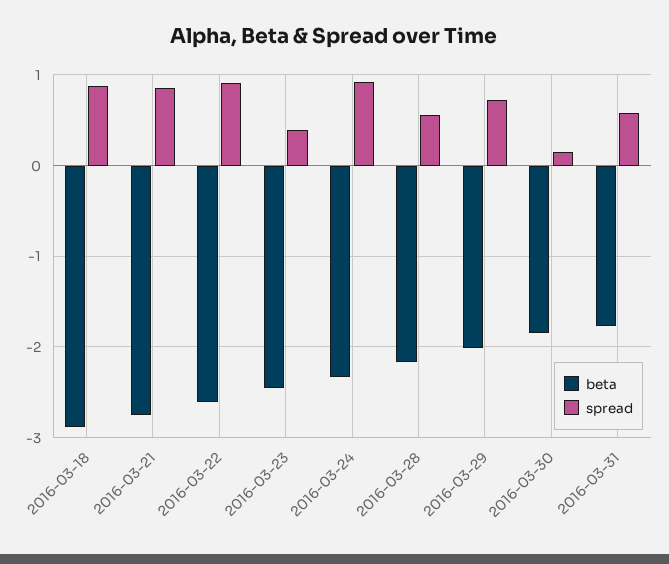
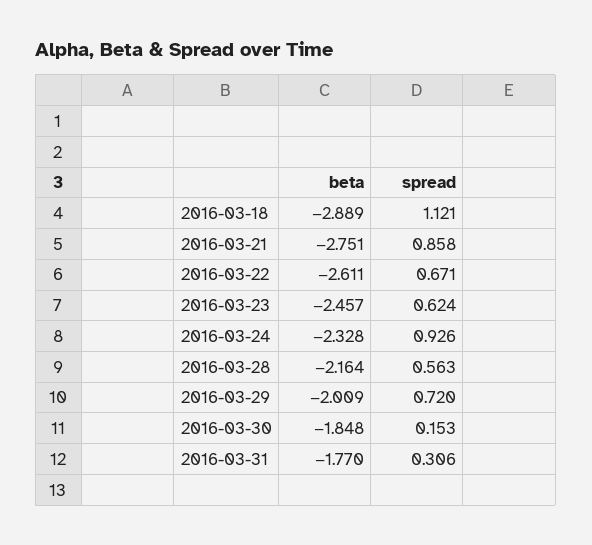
spread, 2016-03-18: 0.9 -> 1.121
spread, 2016-03-22: 0.9 -> 0.671
spread, 2016-03-23: 0.4 -> 0.624
spread, 2016-03-31: 0.6 -> 0.306

